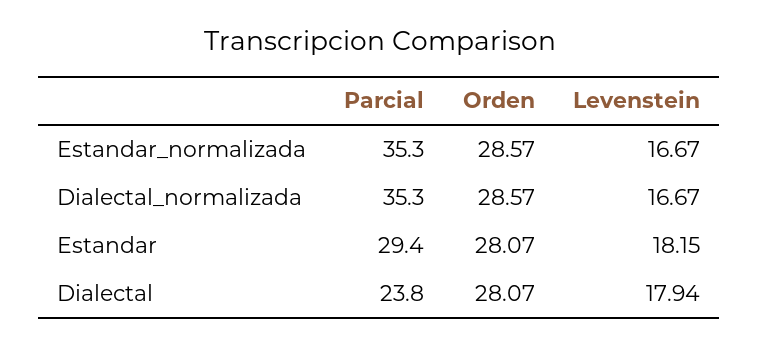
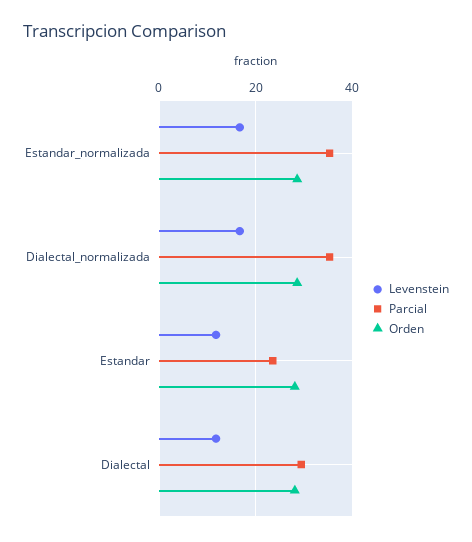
Parcial, Estandar: 29.4 -> 24
Levenstein, Estandar: 18.15 -> 12
Parcial, Dialectal: 23.8 -> 30
Levenstein, Dialectal: 17.94 -> 12

